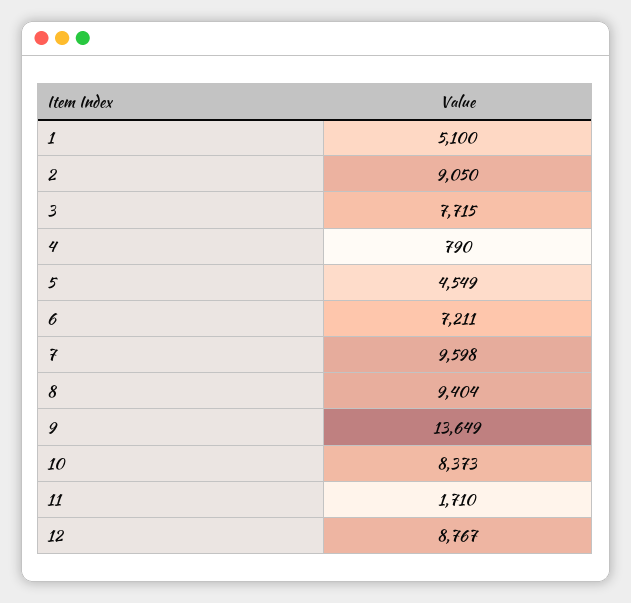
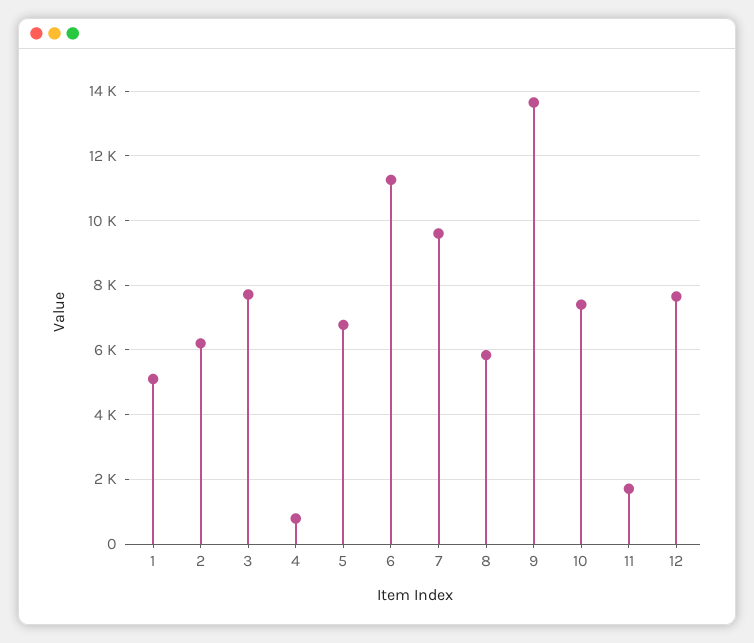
2: 9050 -> 6200
5: 4549 -> 6800
6: 7211 -> 11200
8: 9404 -> 5800
10: 8373 -> 7400
12: 8767 -> 7600

